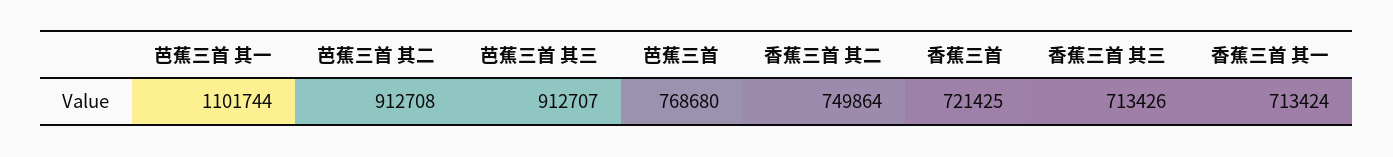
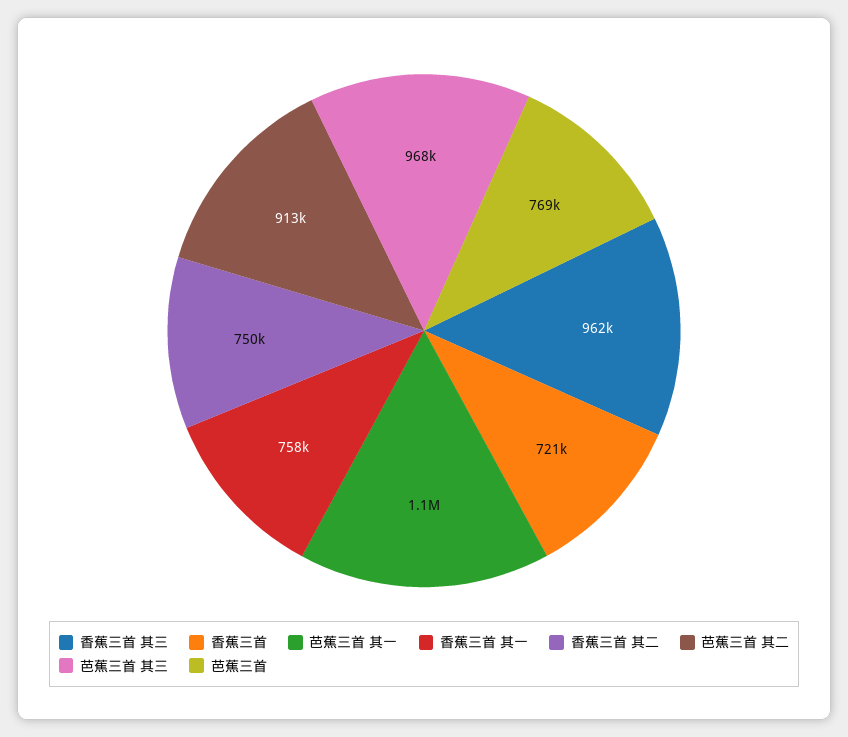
芭蕉三首 其三: 912707 -> 968000
香蕉三首 其三: 713426 -> 962000
香蕉三首 其一: 713424 -> 758000

